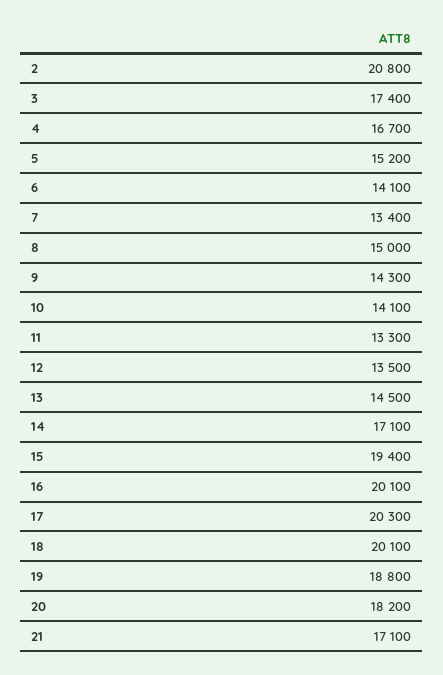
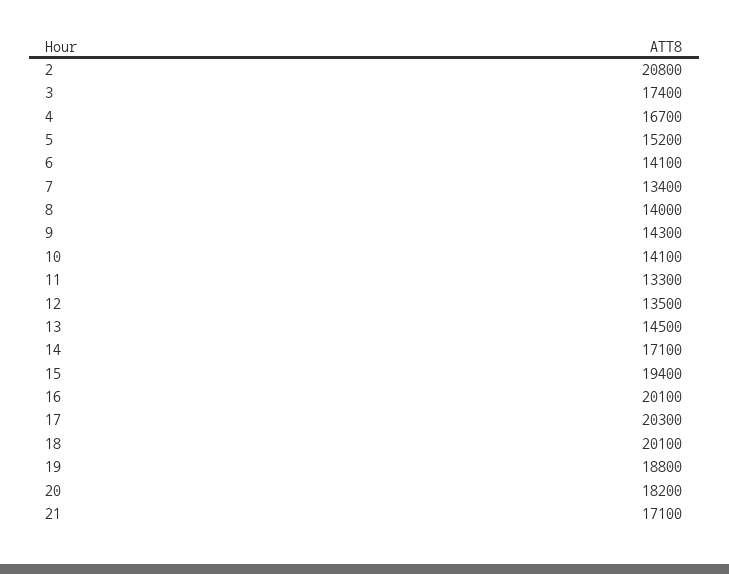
8: 15000 -> 14000

